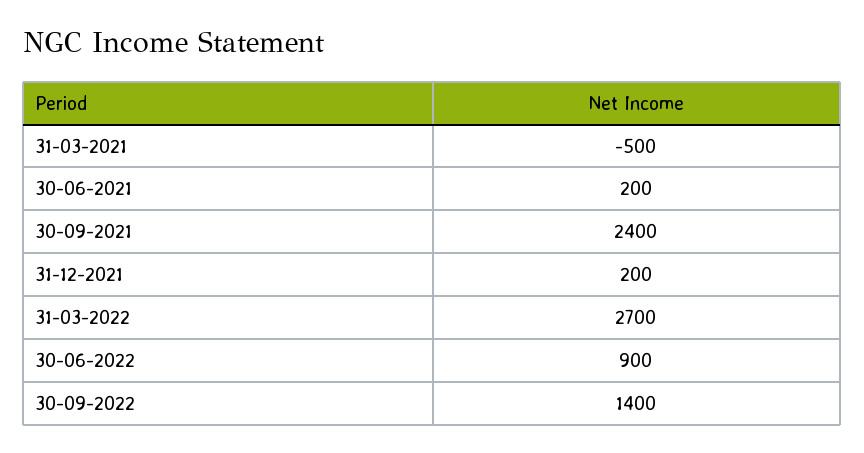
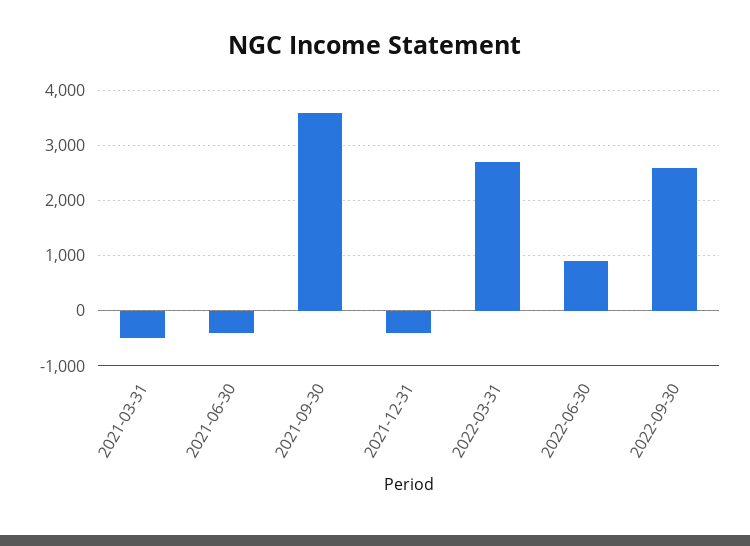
30-06-2021: 200 -> -400
30-09-2021: 2400 -> 3600
31-12-2021: 200 -> -400
30-09-2022: 1400 -> 2600

